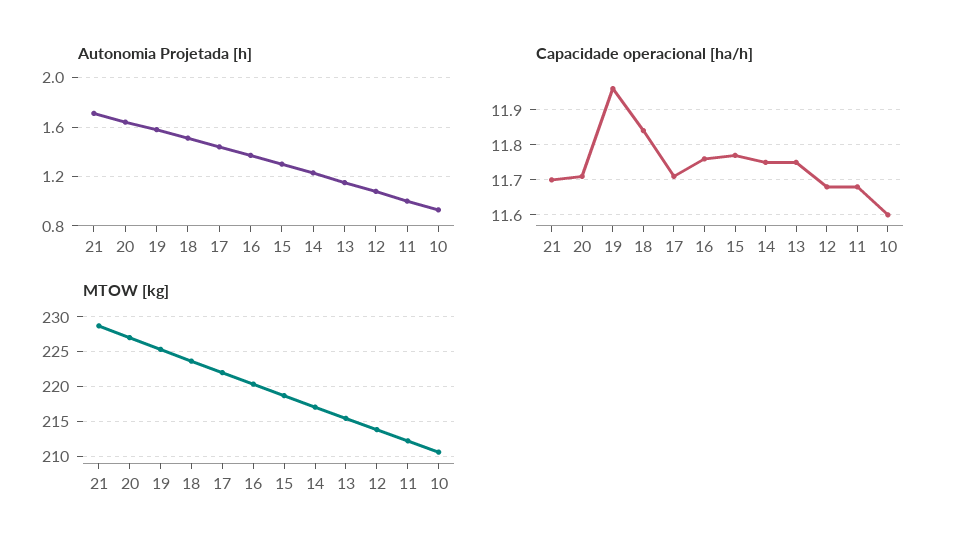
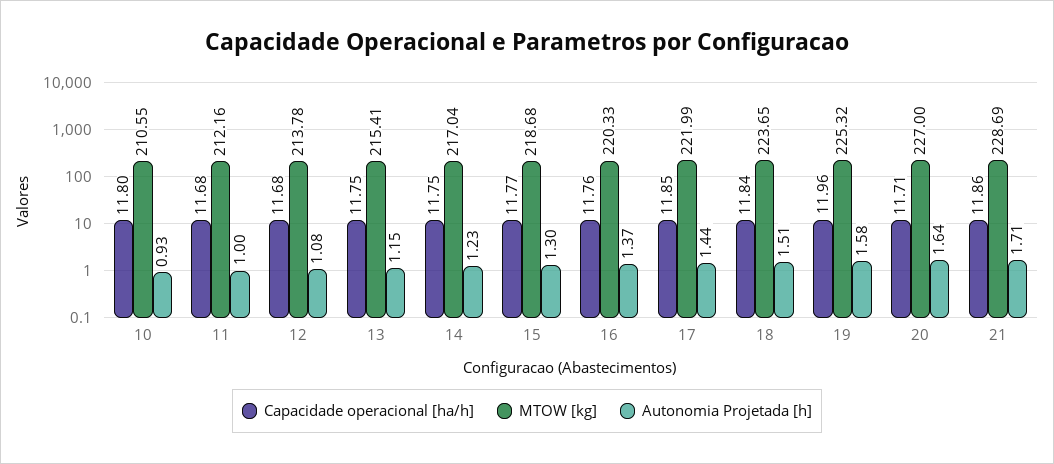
Capacidade operacional [ha/h], 21: 11.7 -> 11.86
Capacidade operacional [ha/h], 17: 11.7 -> 11.85
Capacidade operacional [ha/h], 10: 11.6 -> 11.8

